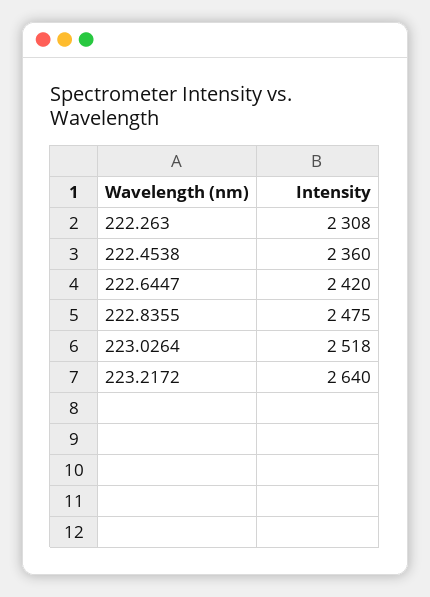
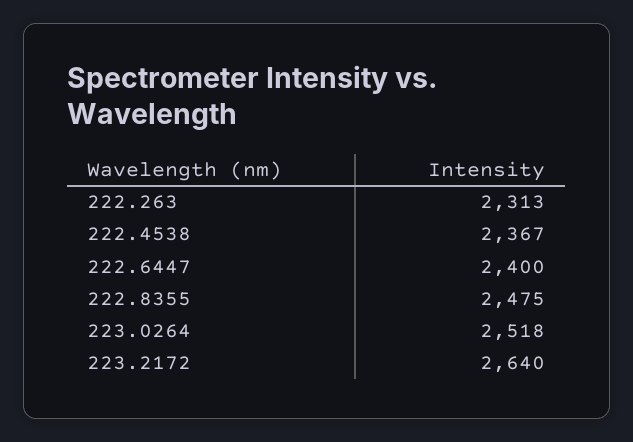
222.263: 2308 -> 2313
222.4538: 2360 -> 2367
222.6447: 2420 -> 2400

